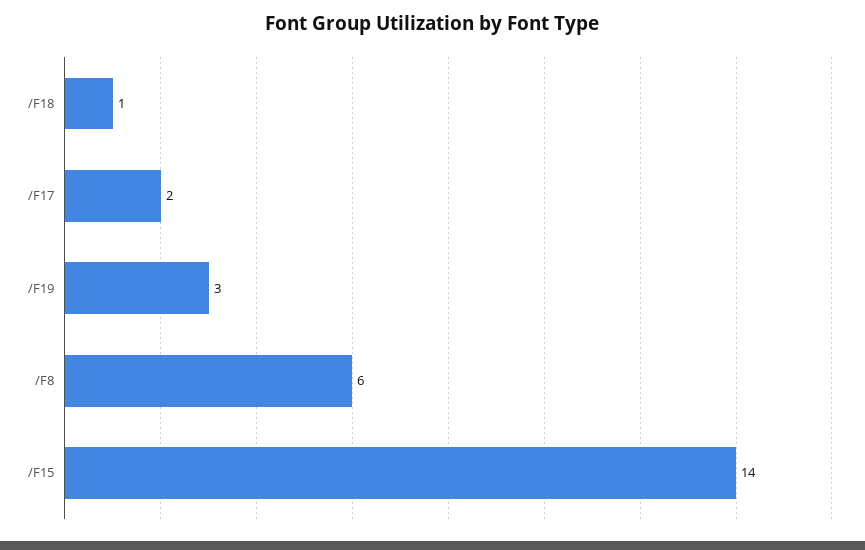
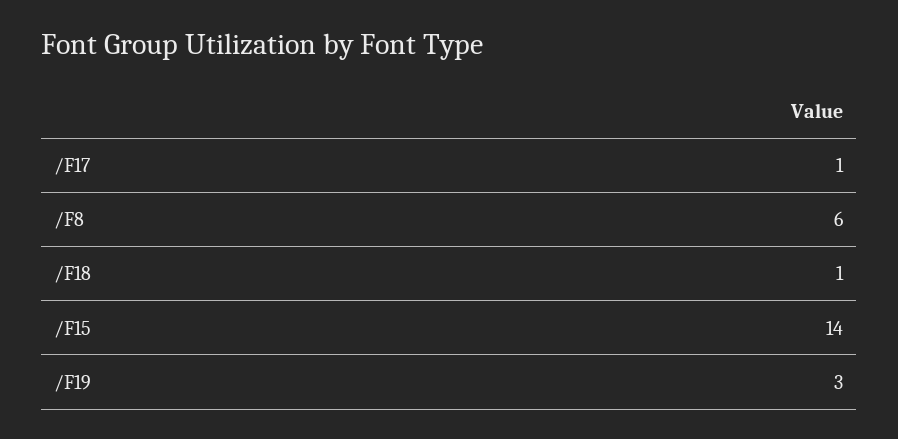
/F17: 2 -> 1

